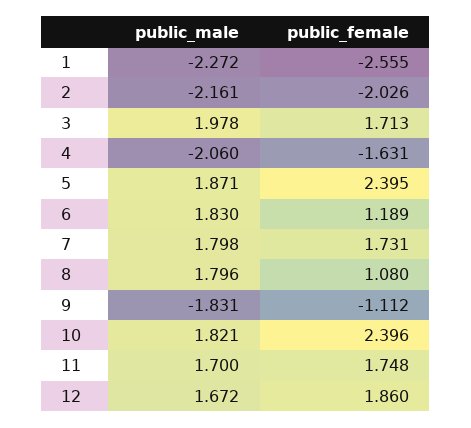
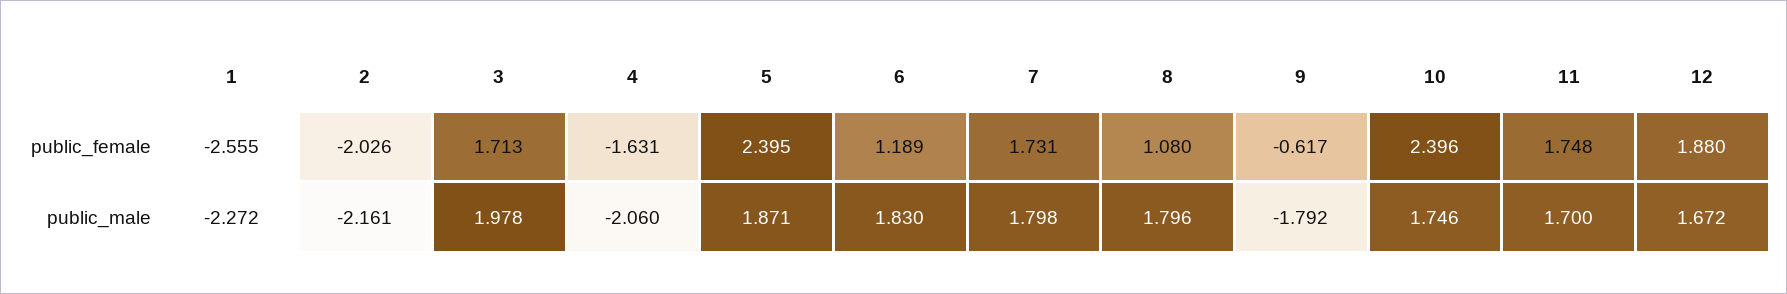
public_male, 9: -1.831 -> -1.792
public_female, 9: -1.112 -> -0.617
public_male, 10: 1.821 -> 1.746
public_female, 12: 1.86 -> 1.88

